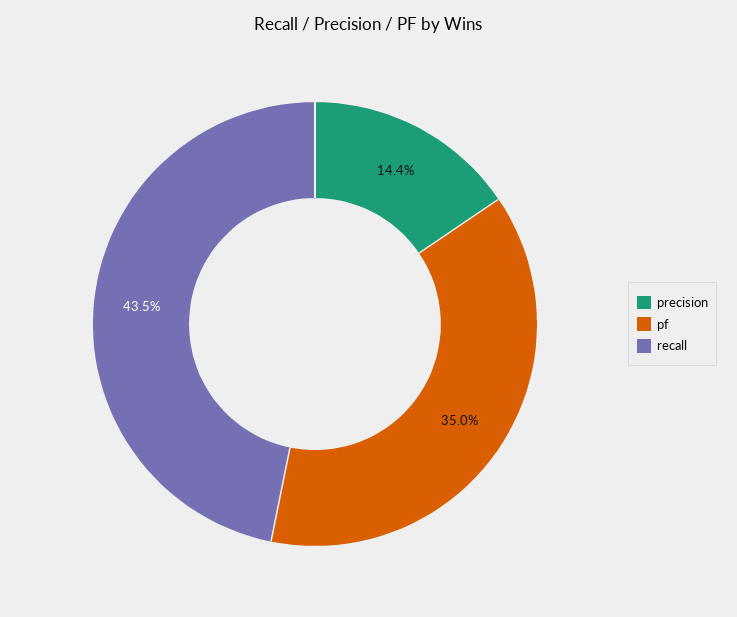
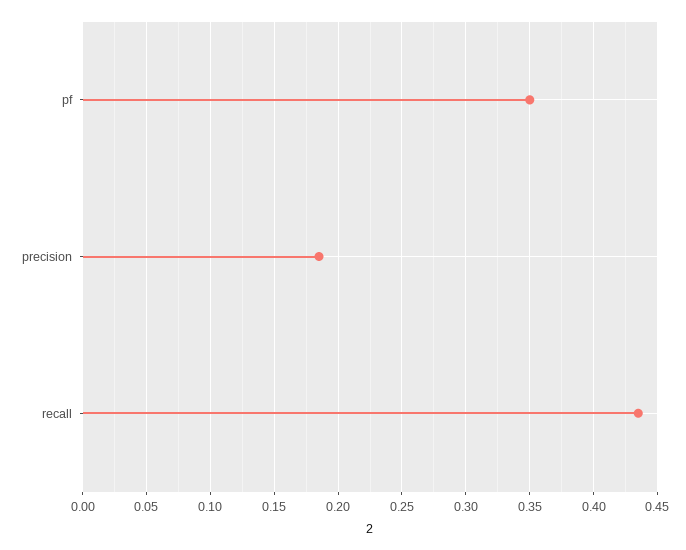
precision: 0.144 -> 0.185

